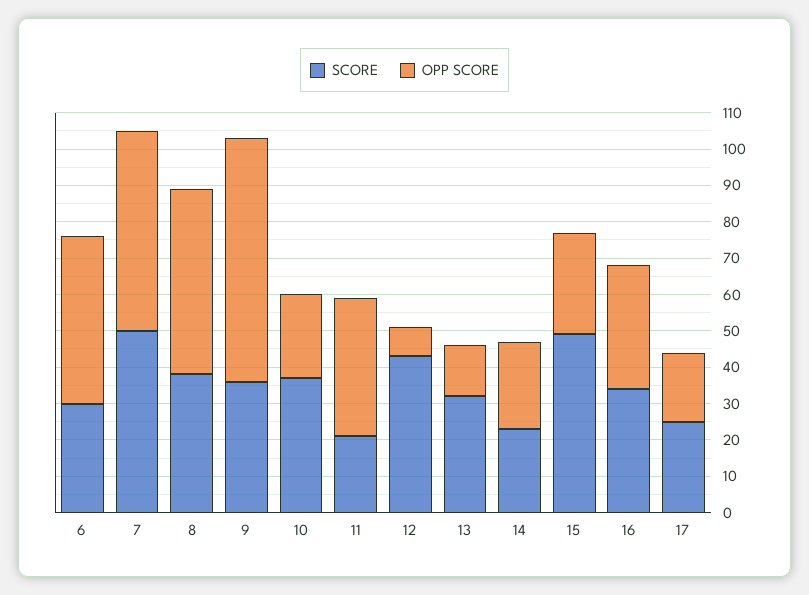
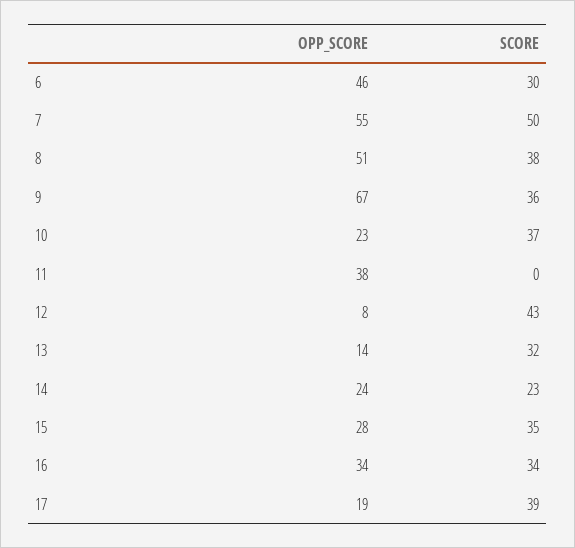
SCORE, 11: 20 -> 0
SCORE, 15: 50 -> 35
SCORE, 17: 25 -> 39

